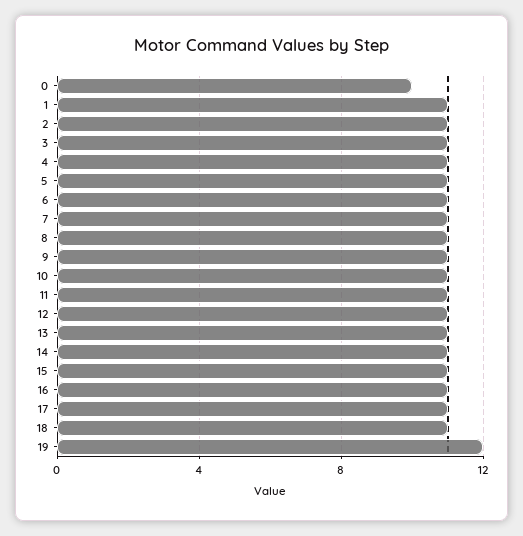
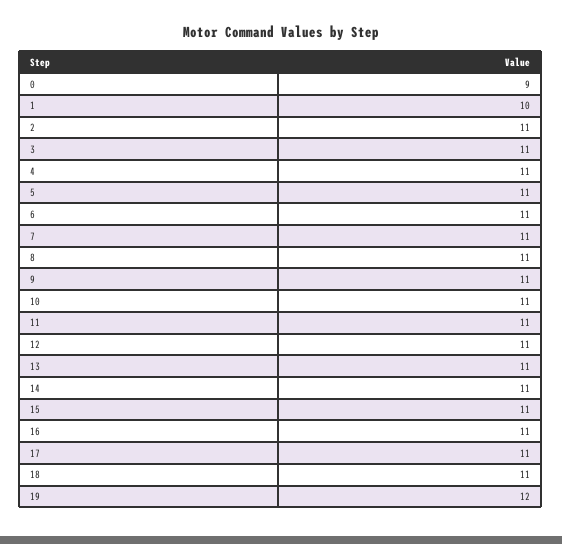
0: 10 -> 9
1: 11 -> 10

